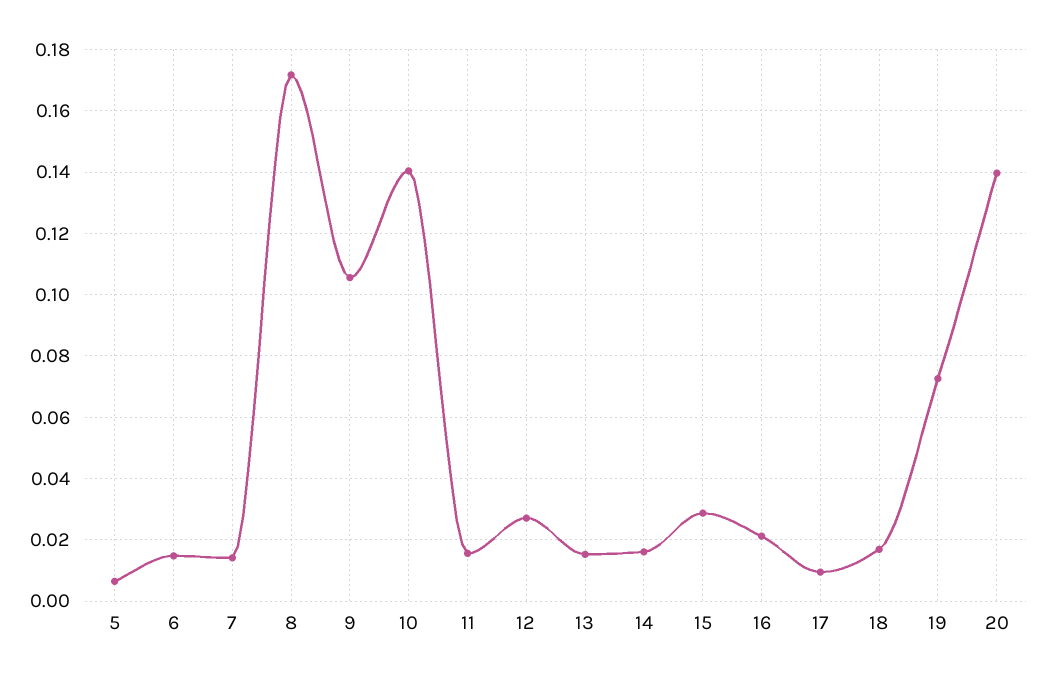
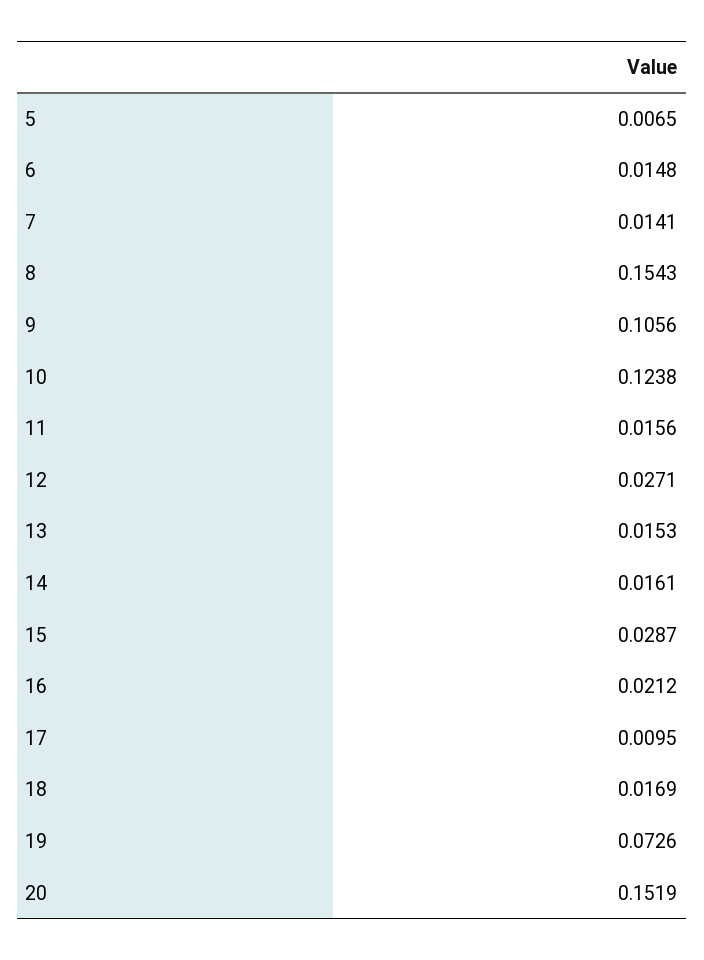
8: 0.172 -> 0.1543
10: 0.14 -> 0.1238
20: 0.14 -> 0.1519

